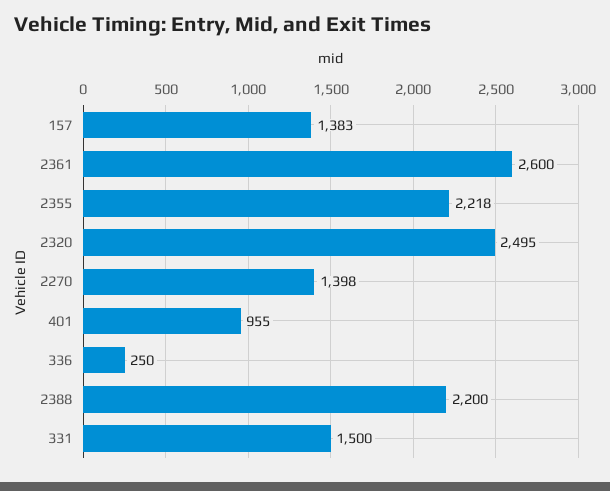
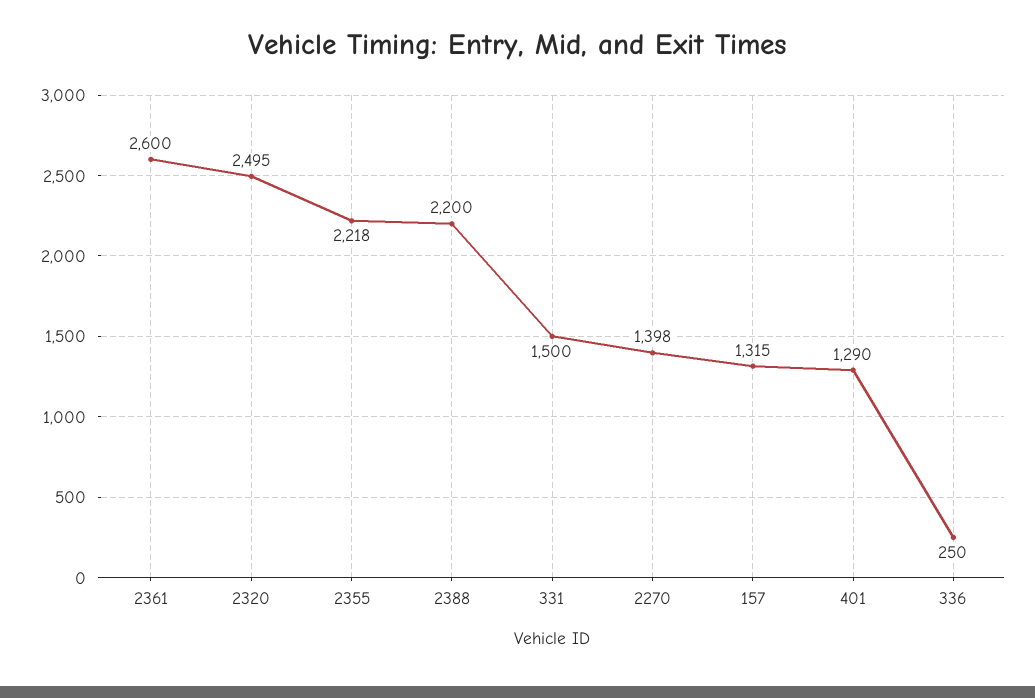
157: 1383 -> 1315
401: 955 -> 1290

